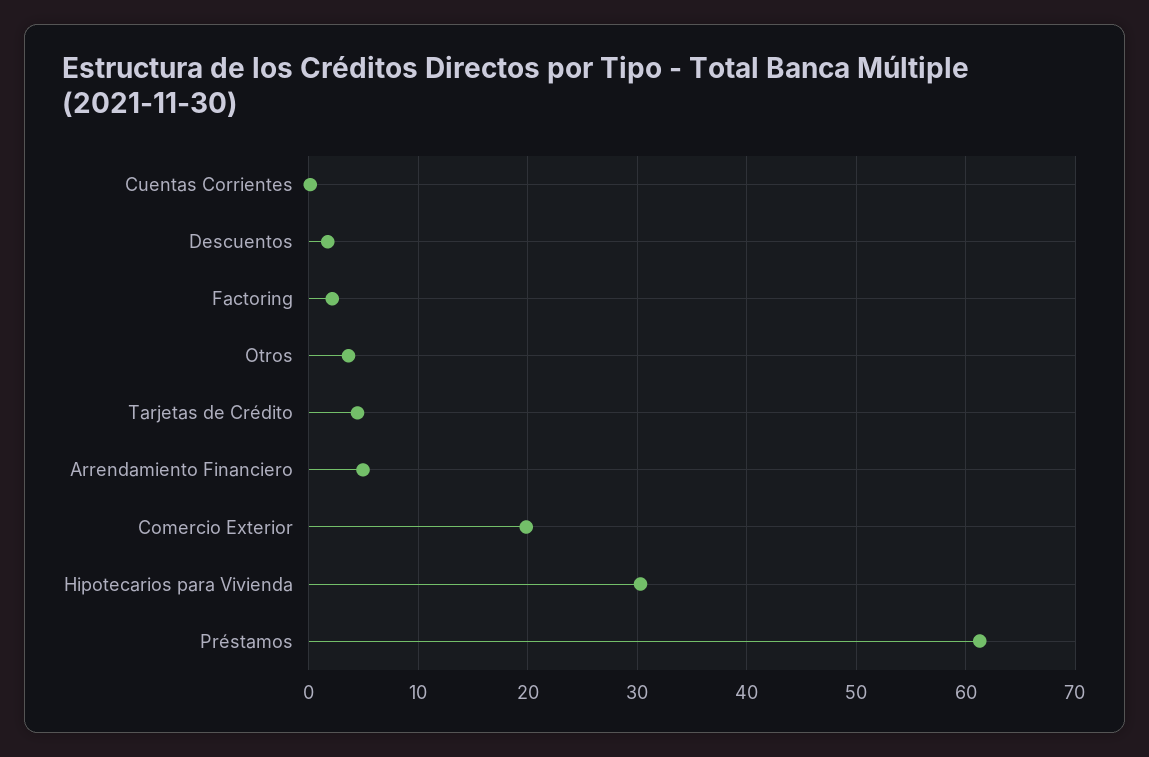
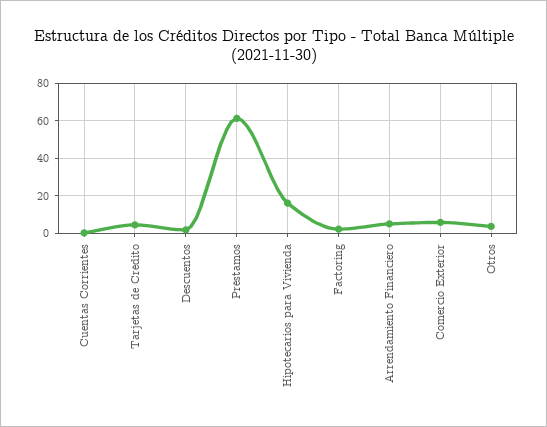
Comercio Exterior: 20 -> 5
Hipotecarios para Vivienda: 30 -> 15

